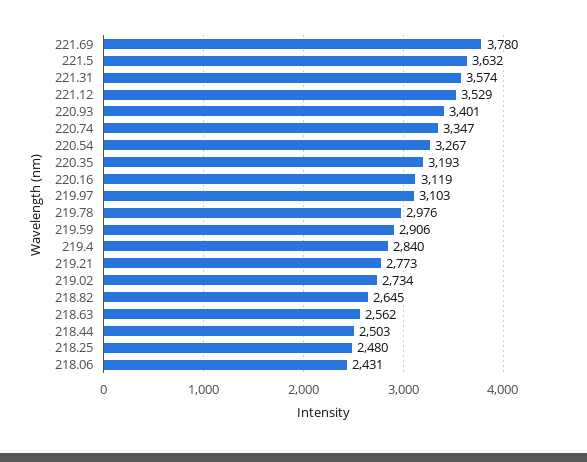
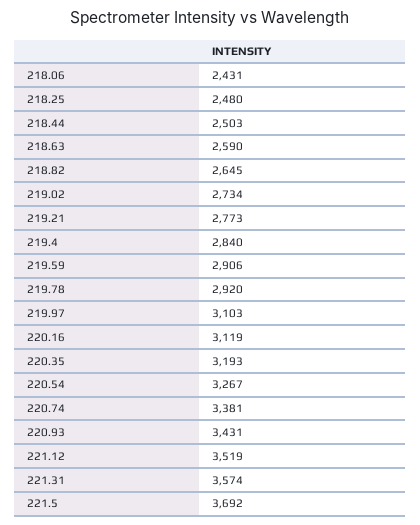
221.69: 3780 -> none
221.5: 3632 -> 3692
221.12: 3529 -> 3519
220.93: 3401 -> 3431
220.74: 3347 -> 3381
219.78: 2976 -> 2920
218.63: 2562 -> 2590

